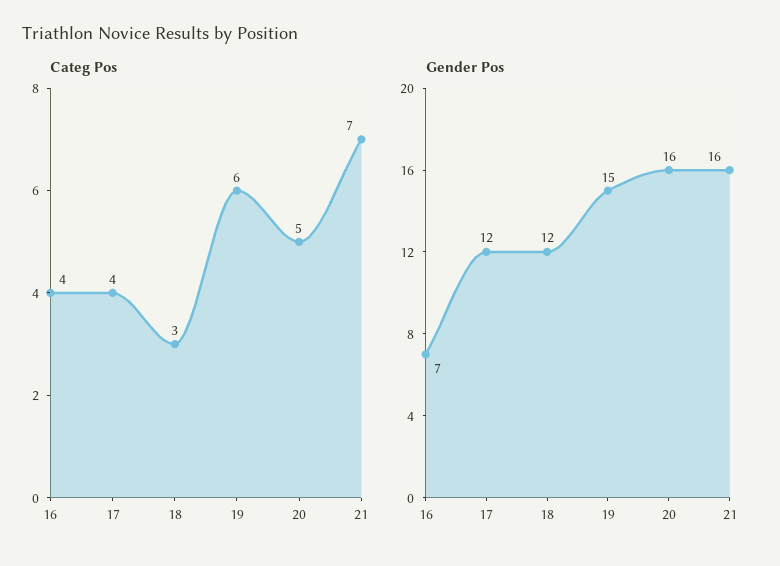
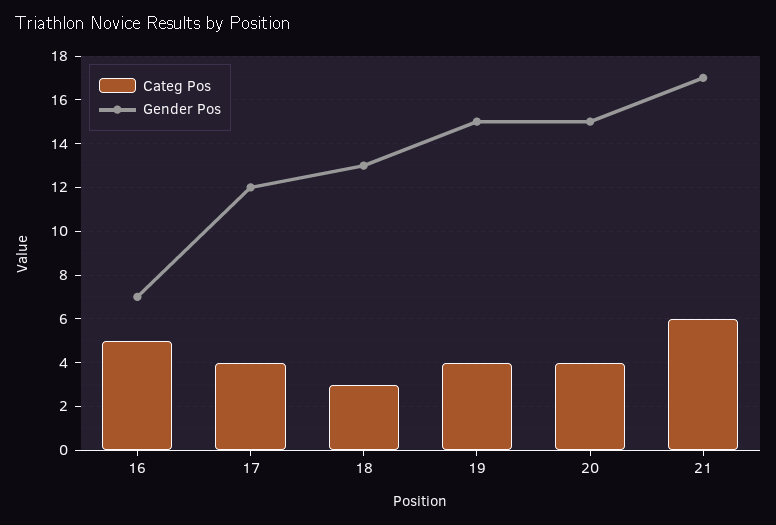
Categ Pos, 16: 4 -> 5
Categ Pos, 19: 6 -> 4
Categ Pos, 20: 5 -> 4
Categ Pos, 21: 7 -> 6
Gender Pos, 18: 12 -> 13
Gender Pos, 20: 16 -> 15
Gender Pos, 21: 16 -> 17

